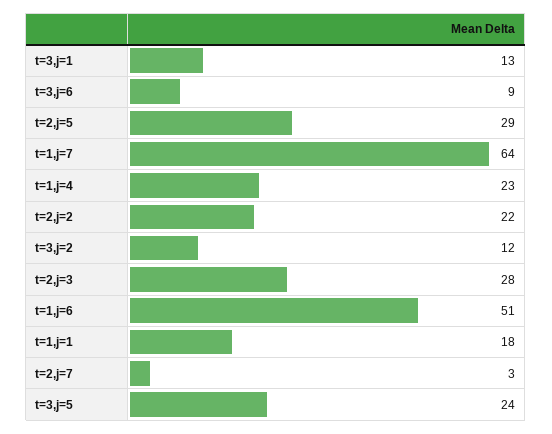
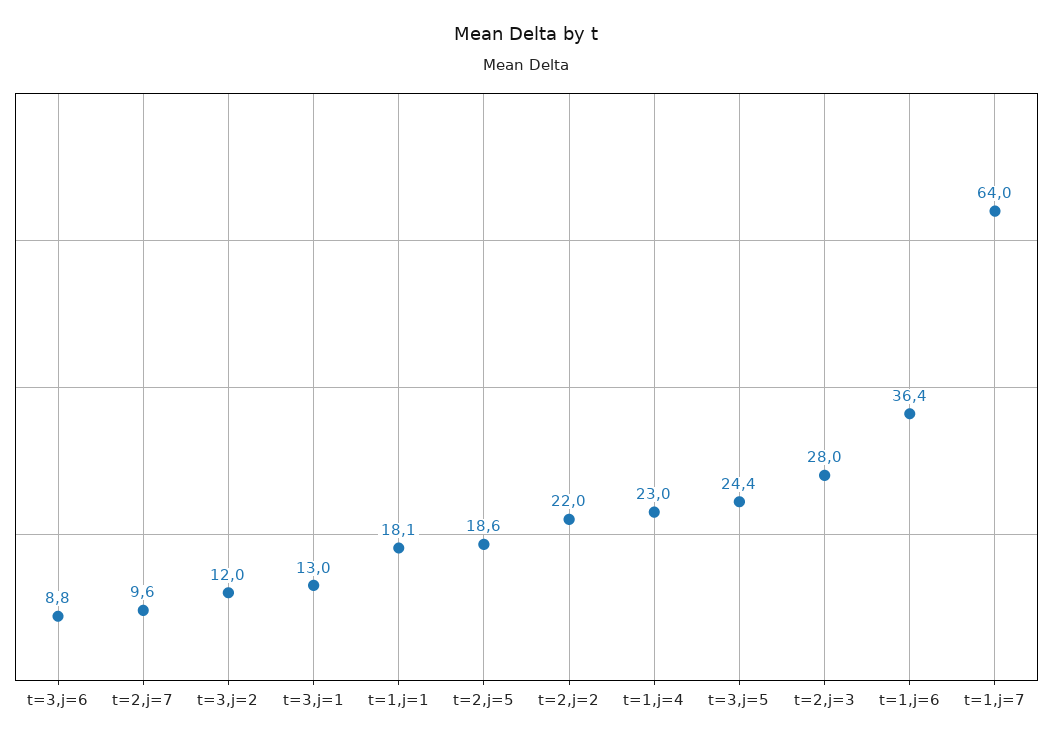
t=2,j=5: 29 -> 18.6
t=1,j=6: 51 -> 36.4
t=2,j=7: 3 -> 9.6

